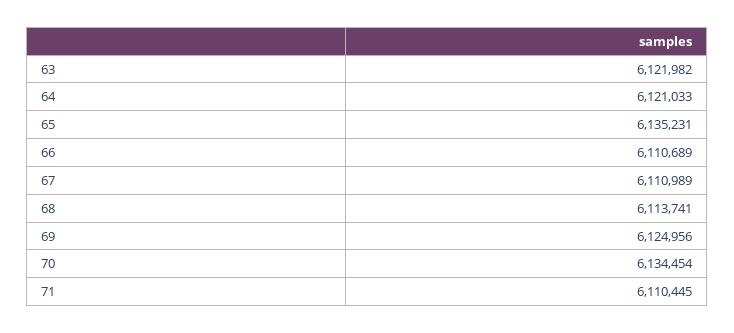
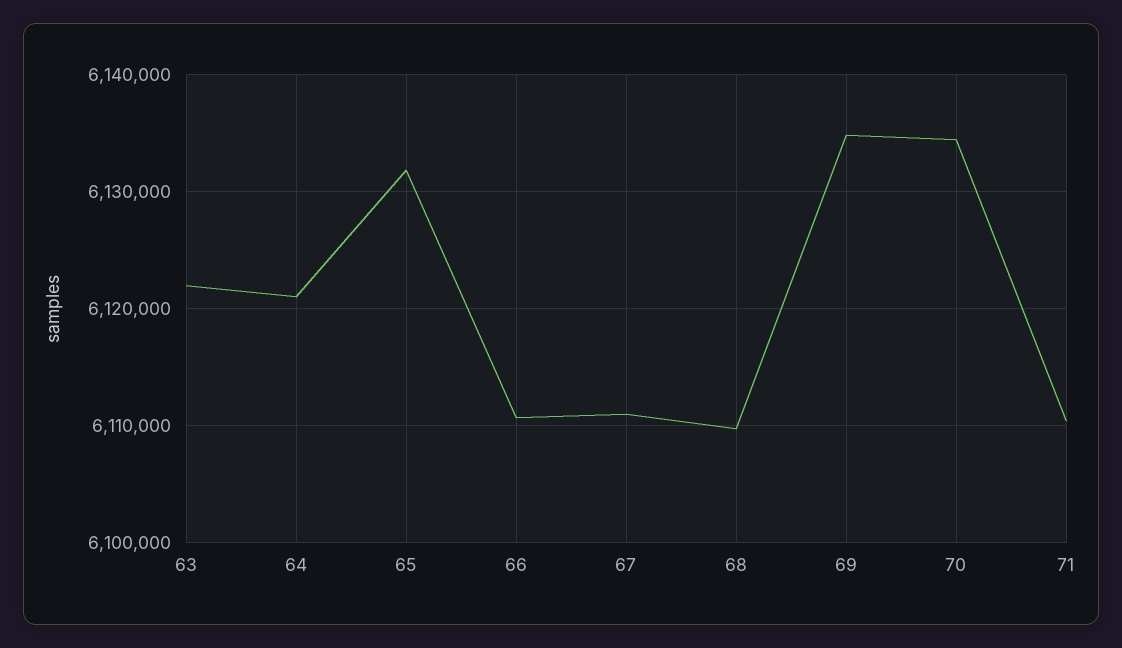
65: 6135231 -> 6132000
68: 6113741 -> 6110000
69: 6124956 -> 6135000

